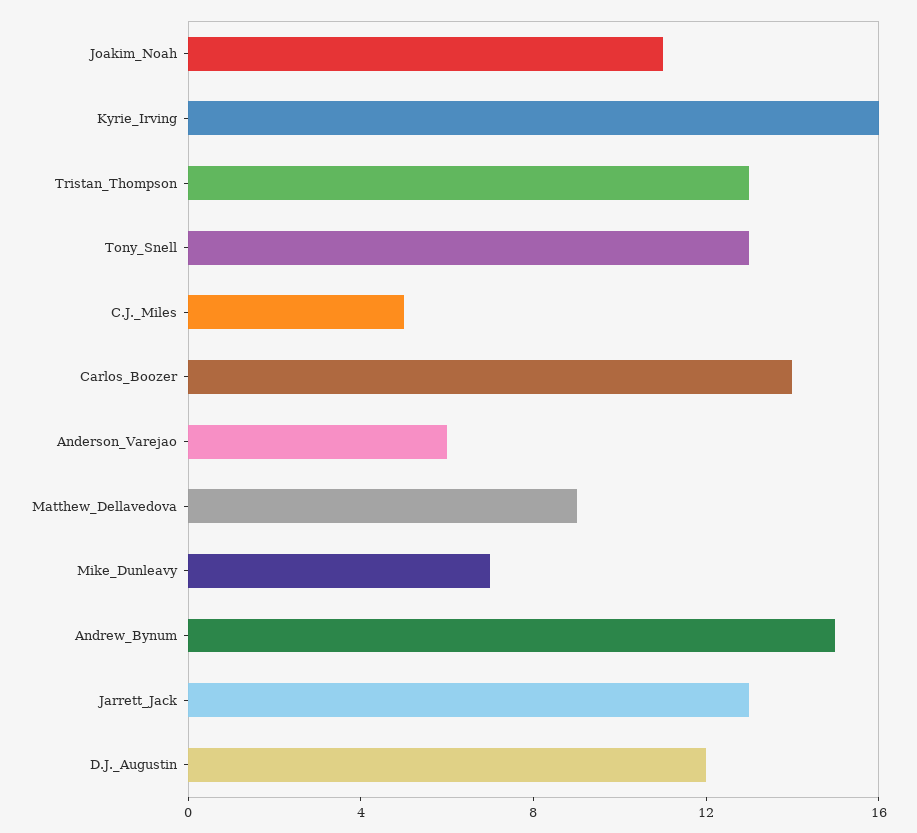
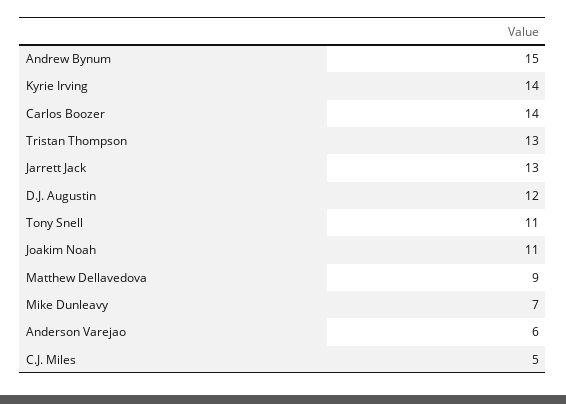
Kyrie_Irving: 16 -> 14
Tony_Snell: 13 -> 11

